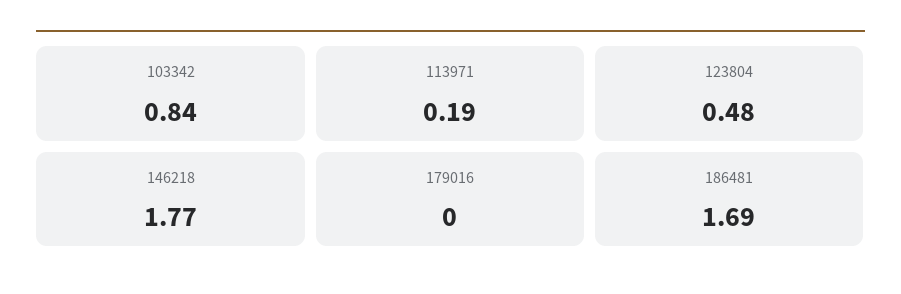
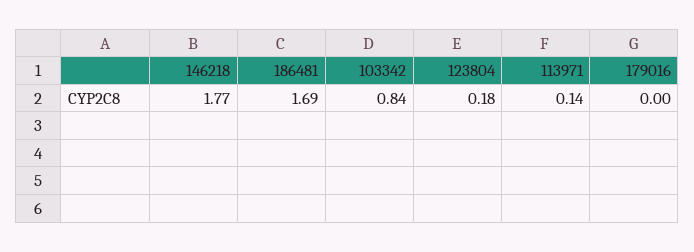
113971: 0.19 -> 0.14
123804: 0.48 -> 0.18

